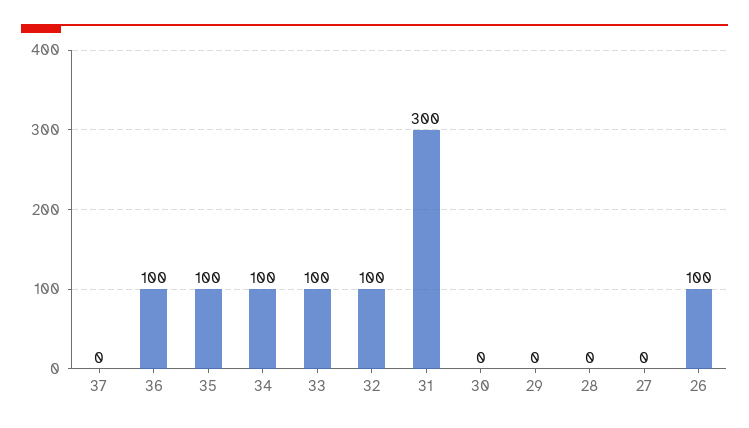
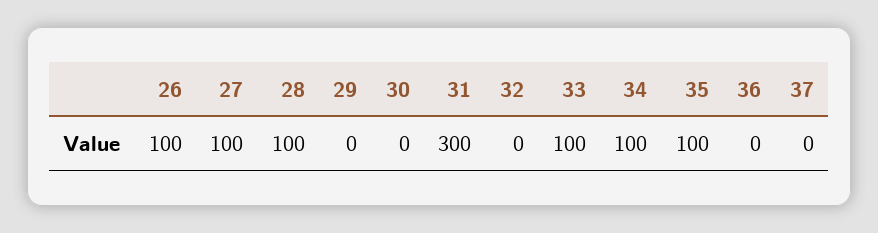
36: 100 -> 0
32: 100 -> 0
28: 0 -> 100
27: 0 -> 100

